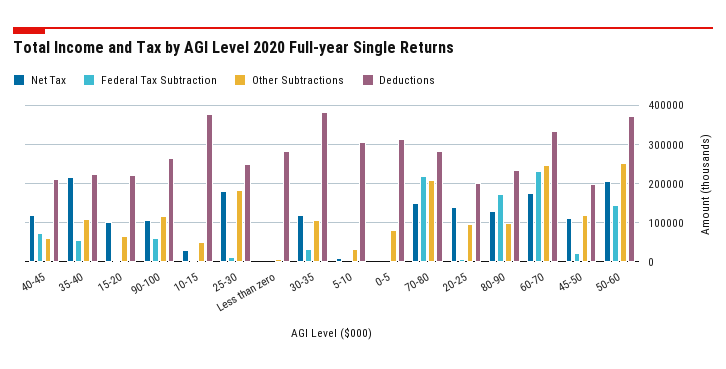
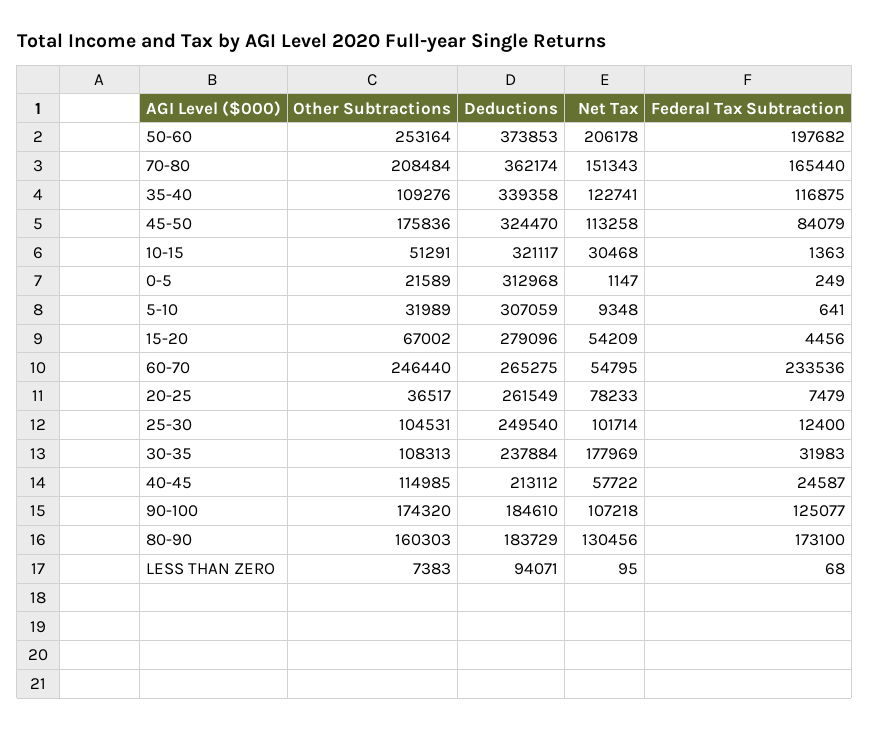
Net Tax, 40-45: 120000 -> 57722
Federal Tax Subtraction, 40-45: 80000 -> 24587
Other Subtractions, 40-45: 60000 -> 114985
Net Tax, 35-40: 220000 -> 122741
Federal Tax Subtraction, 35-40: 60000 -> 116875
Deductions, 35-40: 220000 -> 339358
Net Tax, 15-20: 100000 -> 54209
Deductions, 15-20: 220000 -> 279096
Federal Tax Subtraction, 90-100: 60000 -> 125077
Other Subtractions, 90-100: 120000 -> 174320
Deductions, 90-100: 260000 -> 184610
Deductions, 10-15: 380000 -> 321117
Net Tax, 25-30: 180000 -> 101714
Other Subtractions, 25-30: 180000 -> 104531
Deductions, Less than zero: 280000 -> 94071
Net Tax, 30-35: 120000 -> 177969
Deductions, 30-35: 380000 -> 237884
Other Subtractions, 0-5: 80000 -> 21589
Federal Tax Subtraction, 70-80: 220000 -> 165440
Deductions, 70-80: 280000 -> 362174
Net Tax, 20-25: 140000 -> 78233
Other Subtractions, 20-25: 100000 -> 36517
Deductions, 20-25: 200000 -> 261549
Other Subtractions, 80-90: 100000 -> 160303
Deductions, 80-90: 240000 -> 183729
Net Tax, 60-70: 180000 -> 54795
Deductions, 60-70: 340000 -> 265275
Federal Tax Subtraction, 45-50: 20000 -> 84079
Other Subtractions, 45-50: 120000 -> 175836
Deductions, 45-50: 200000 -> 324470
Federal Tax Subtraction, 50-60: 140000 -> 197682

